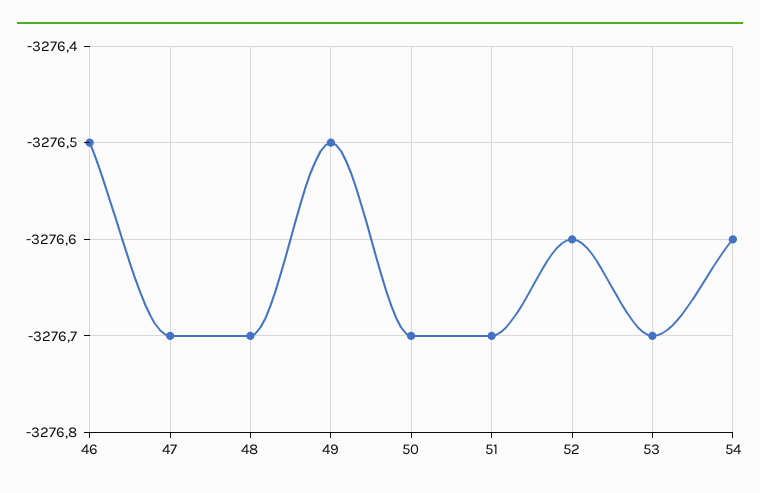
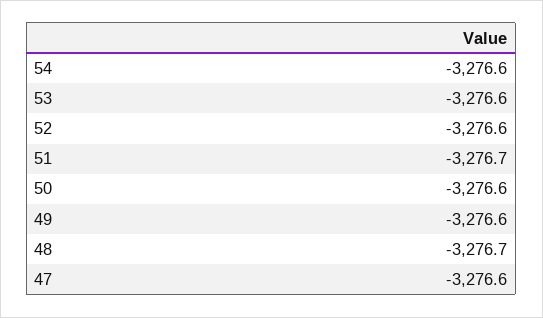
46: -3276.5 -> none
47: -3276.7 -> -3276.6
49: -3276.5 -> -3276.6
50: -3276.7 -> -3276.6
53: -3276.7 -> -3276.6

